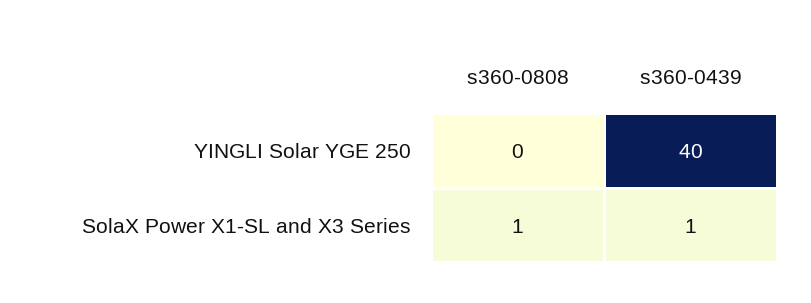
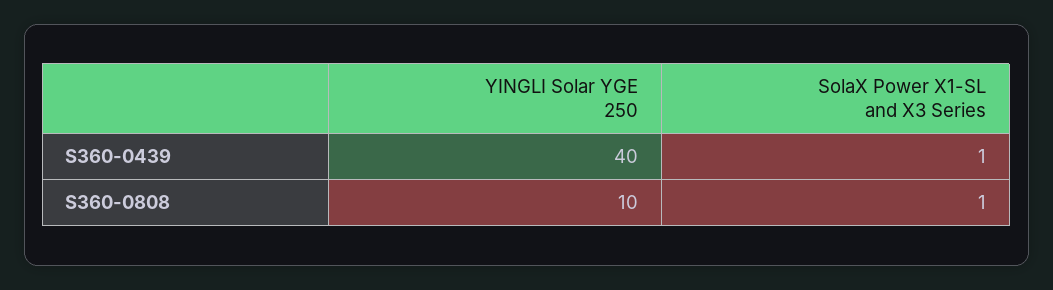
s360-0808, YINGLI Solar YGE 250: 0 -> 10

